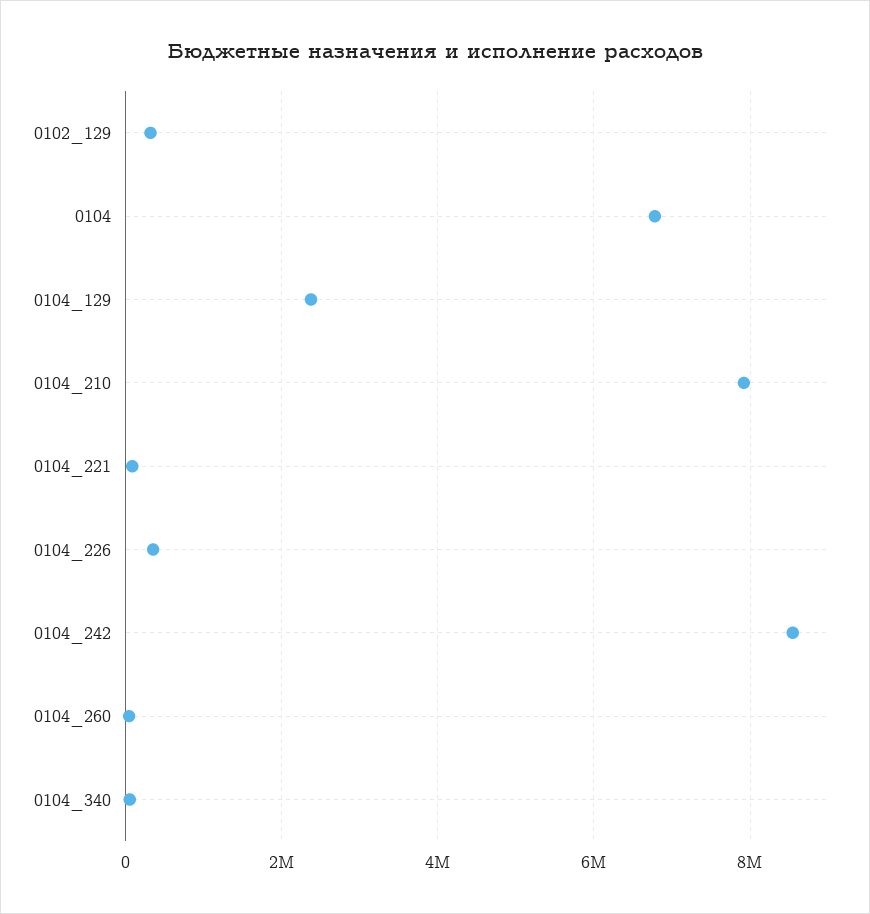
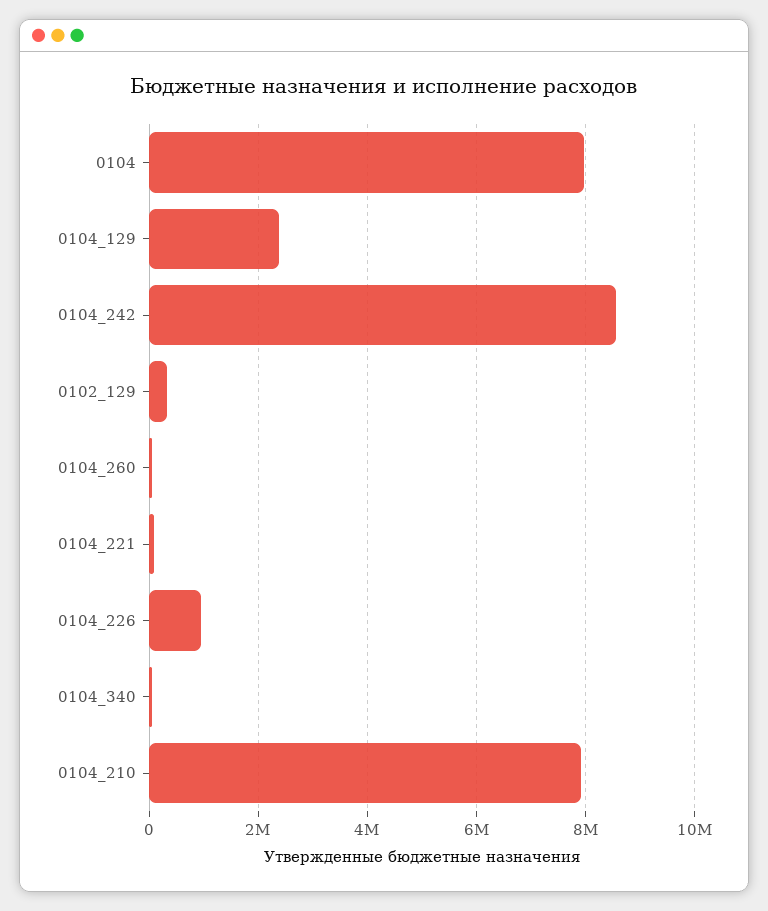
0104: 6800000 -> 8000000
0104_226: 400000 -> 1000000

